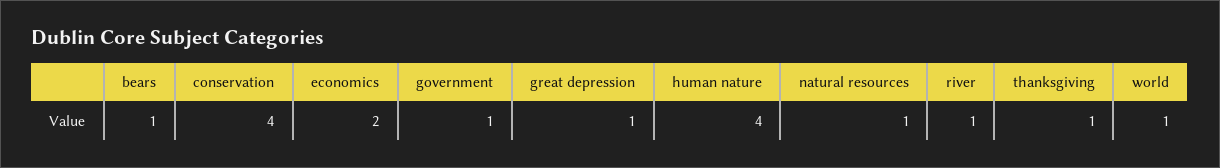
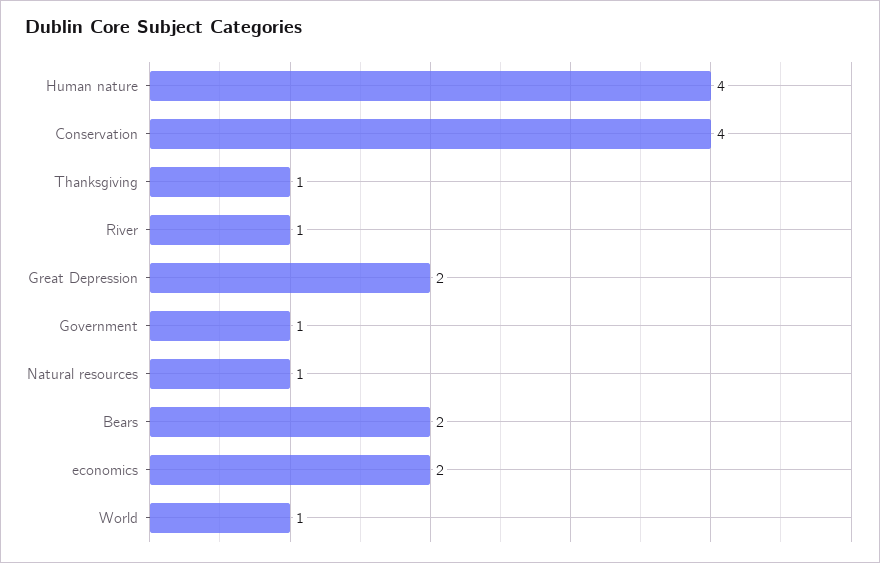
bears: 1 -> 2
great depression: 1 -> 2

